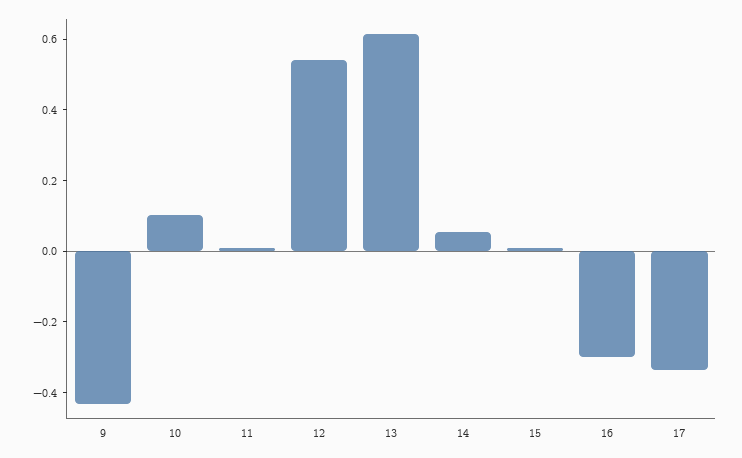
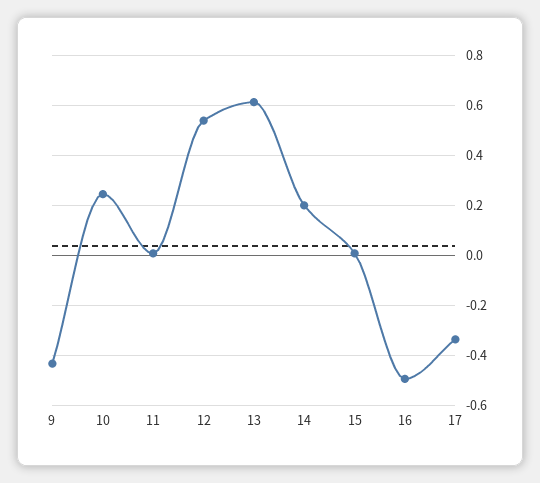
10: 0.1 -> 0.25
14: 0.05 -> 0.2
16: -0.3 -> -0.5

